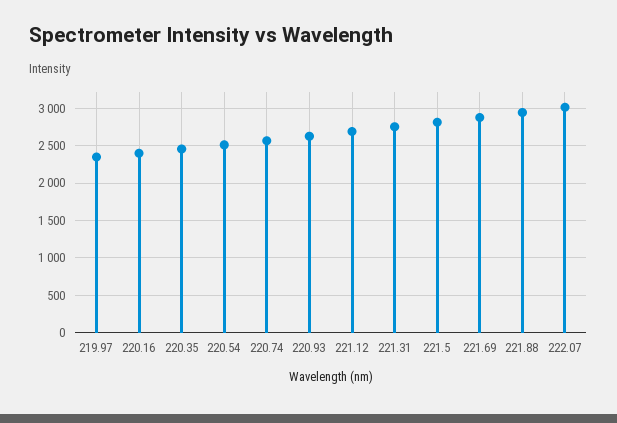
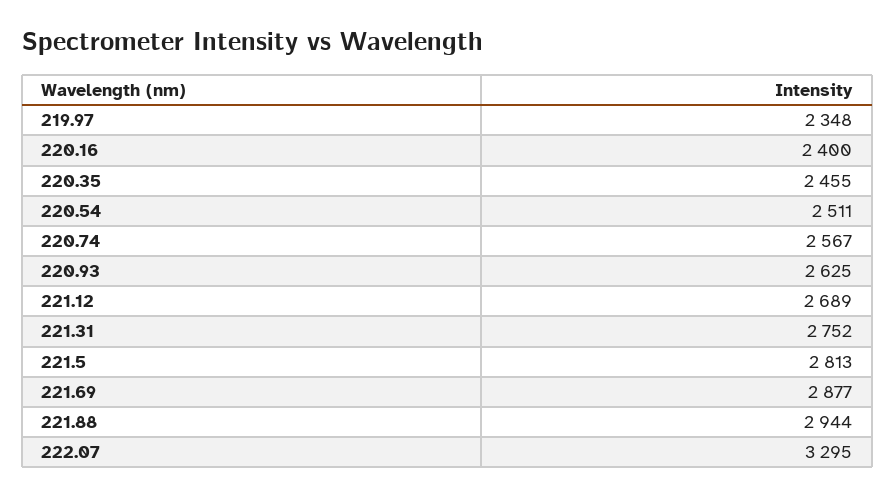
222.07: 3000 -> 3295

